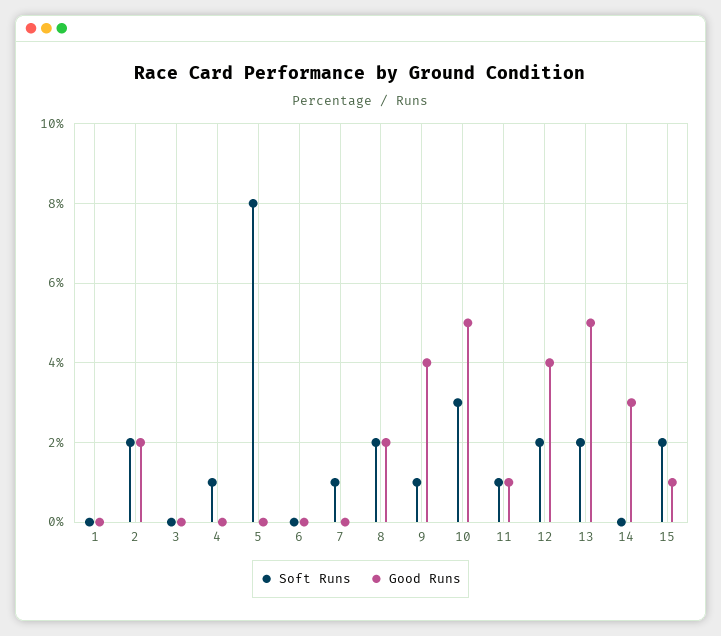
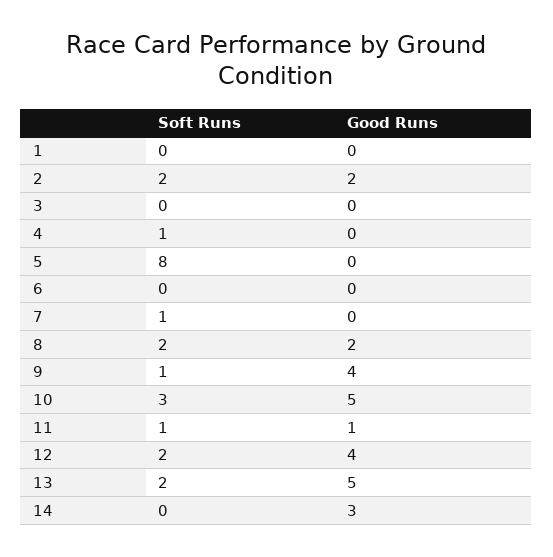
Soft Runs, 15: 2 -> none
Good Runs, 15: 1 -> none

